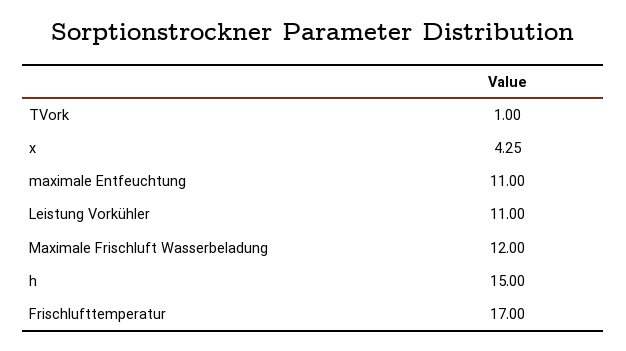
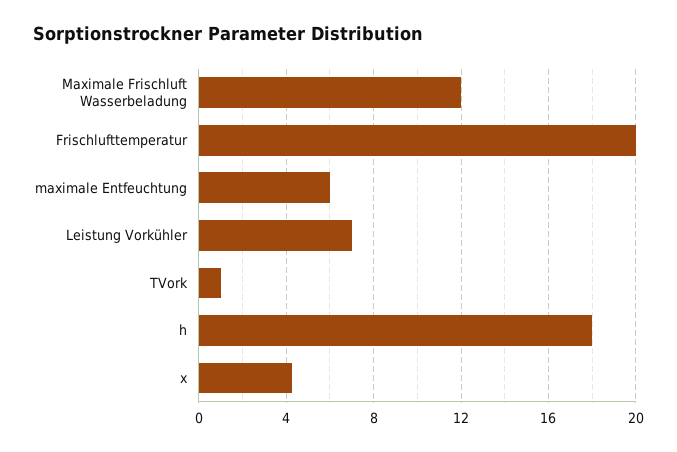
maximale Entfeuchtung: 11 -> 6
Leistung Vorkühler: 11 -> 7
h: 15 -> 18
Frischlufttemperatur: 17 -> 20

